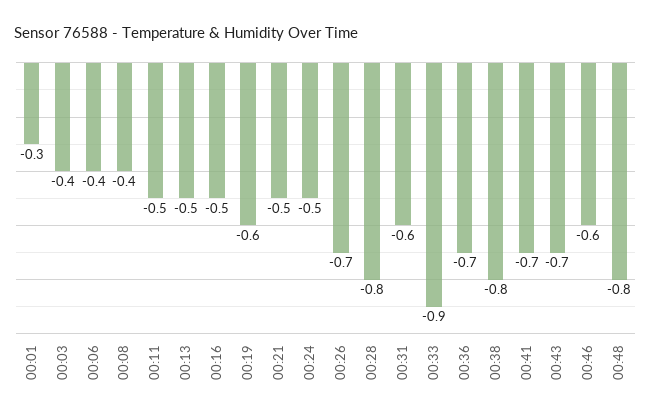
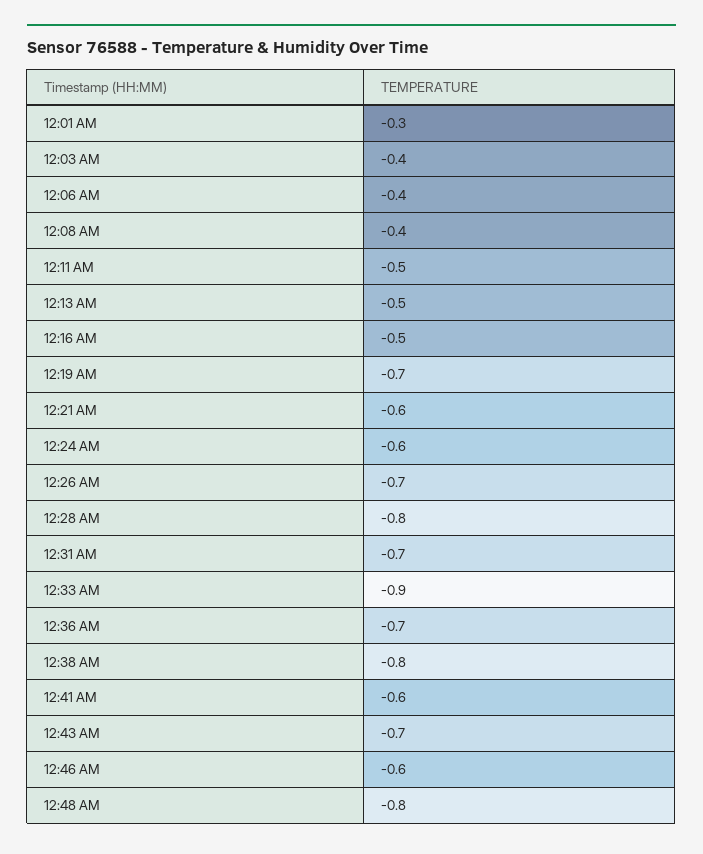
00:19: -0.6 -> -0.7
00:21: -0.5 -> -0.6
00:24: -0.5 -> -0.6
00:31: -0.6 -> -0.7
00:41: -0.7 -> -0.6

